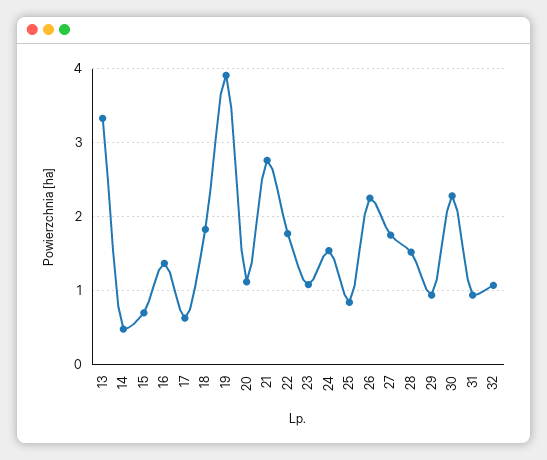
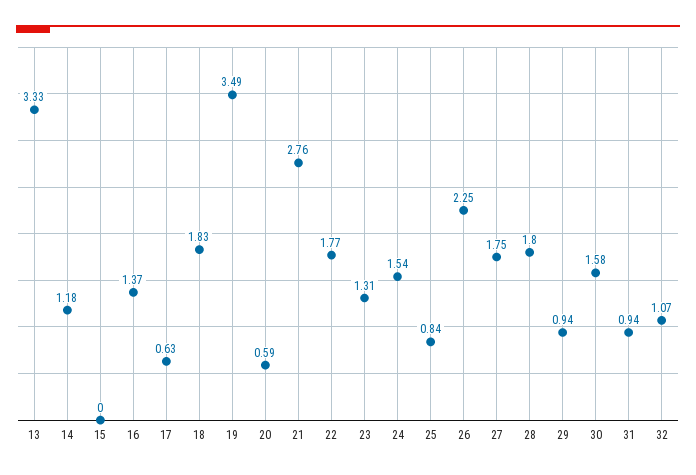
14: 0.5 -> 1.18
15: 0.7 -> 0
19: 3.9 -> 3.49
20: 1.1 -> 0.59
23: 1.1 -> 1.31
28: 1.5 -> 1.8
30: 2.3 -> 1.58

